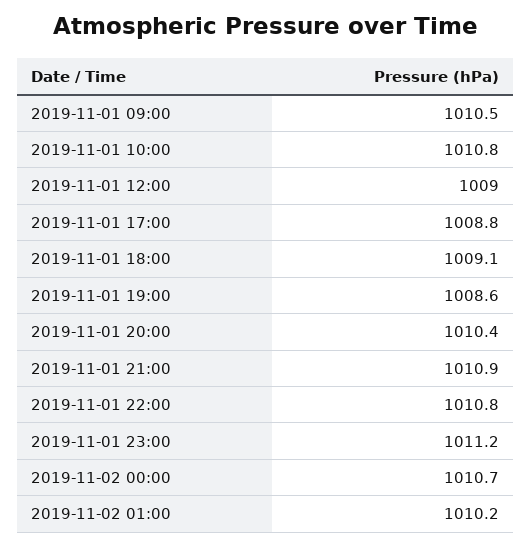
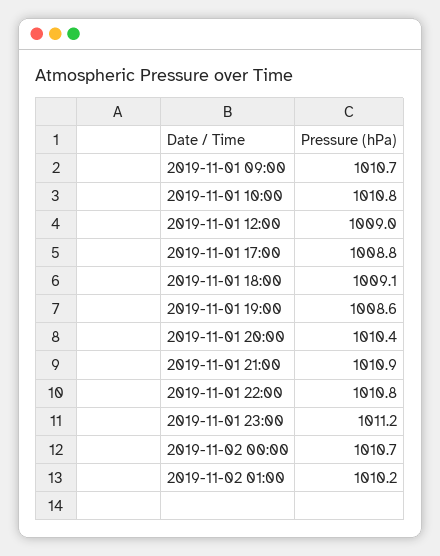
2019-11-01 09:00: 1010.5 -> 1010.7

